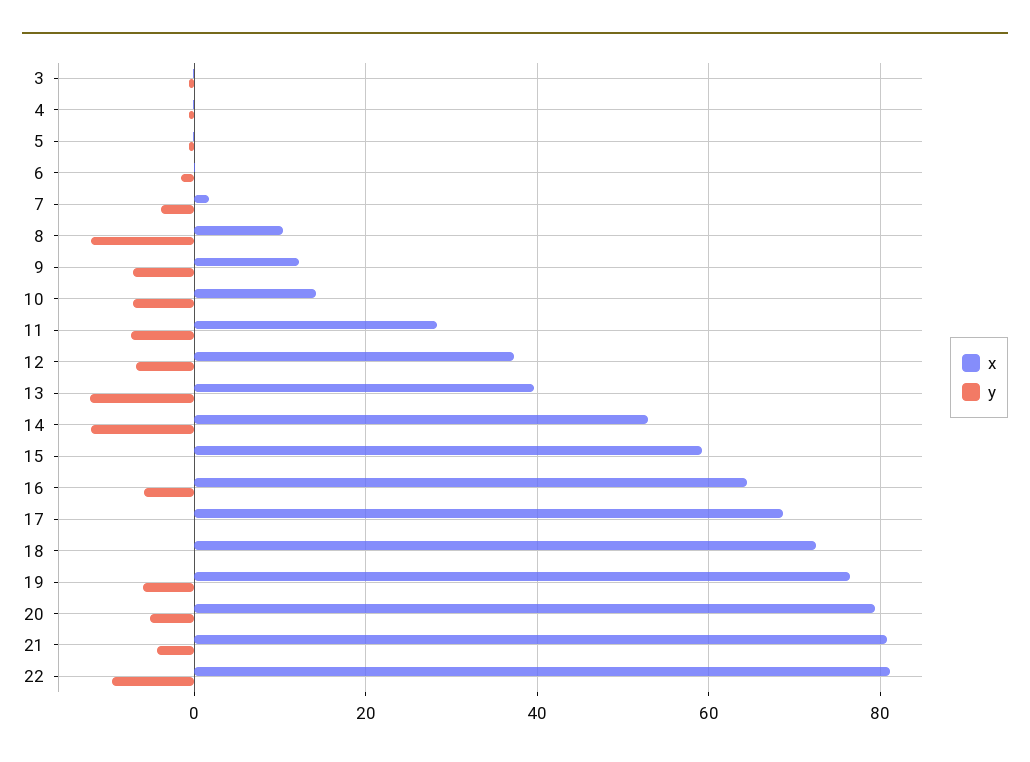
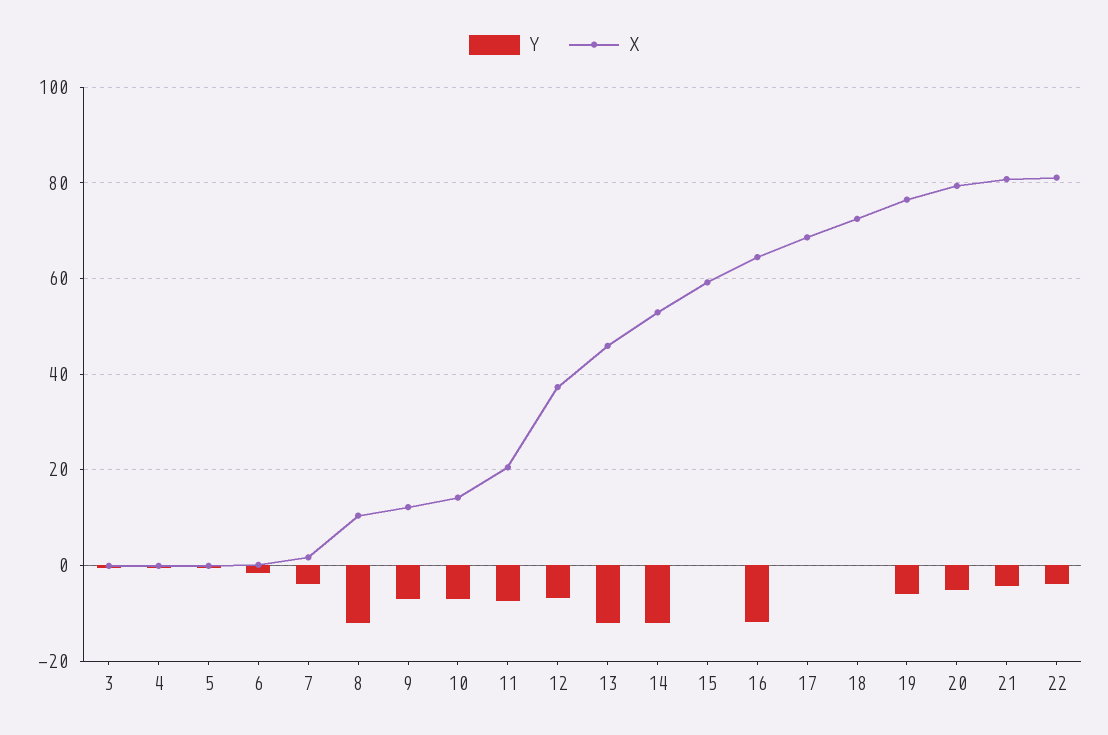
x, 11: 28 -> 20
x, 13: 40 -> 46
y, 16: -6 -> -12
y, 22: -10 -> -4

